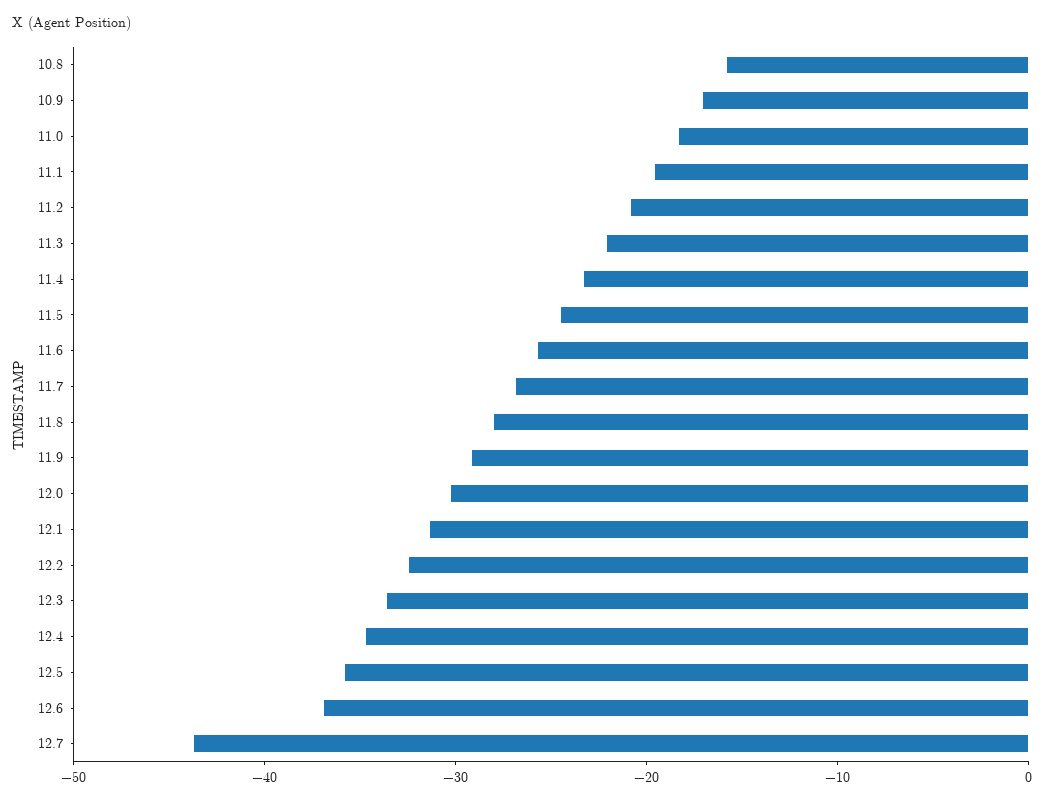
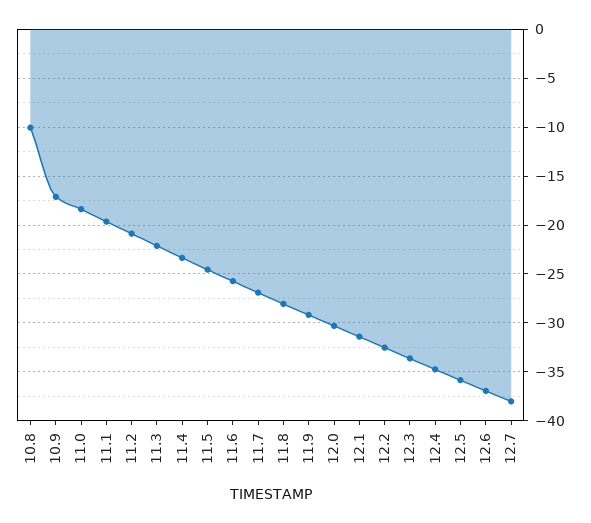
10.8: -16 -> -10
12.7: -44 -> -38

